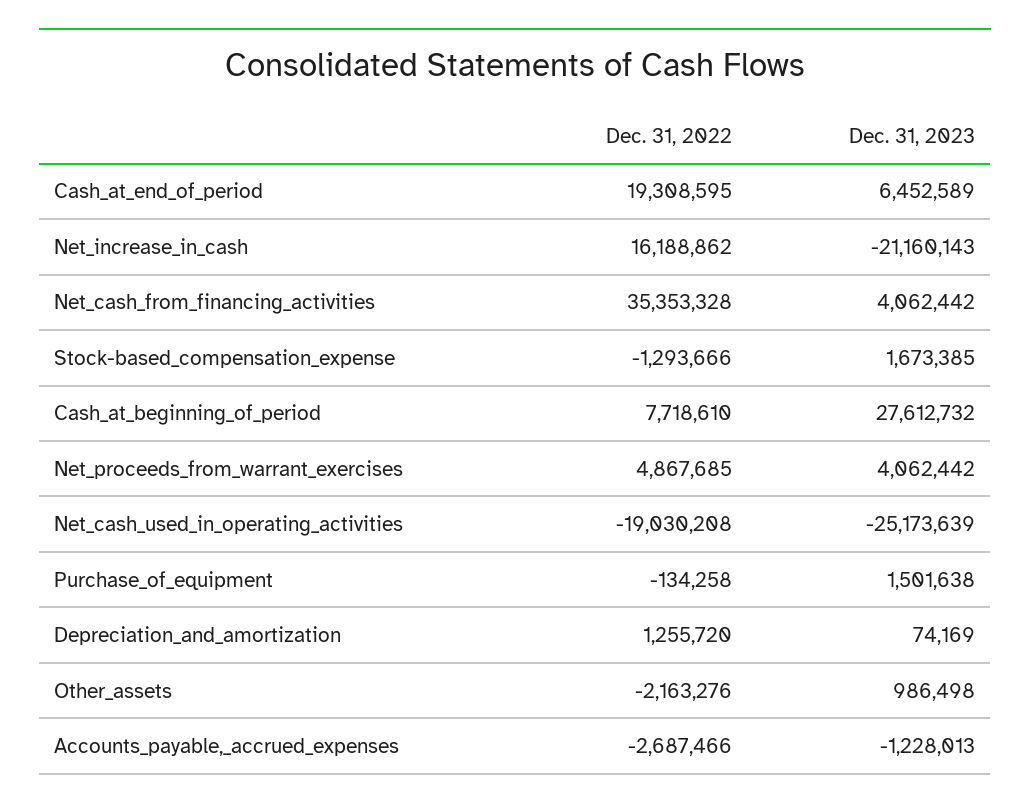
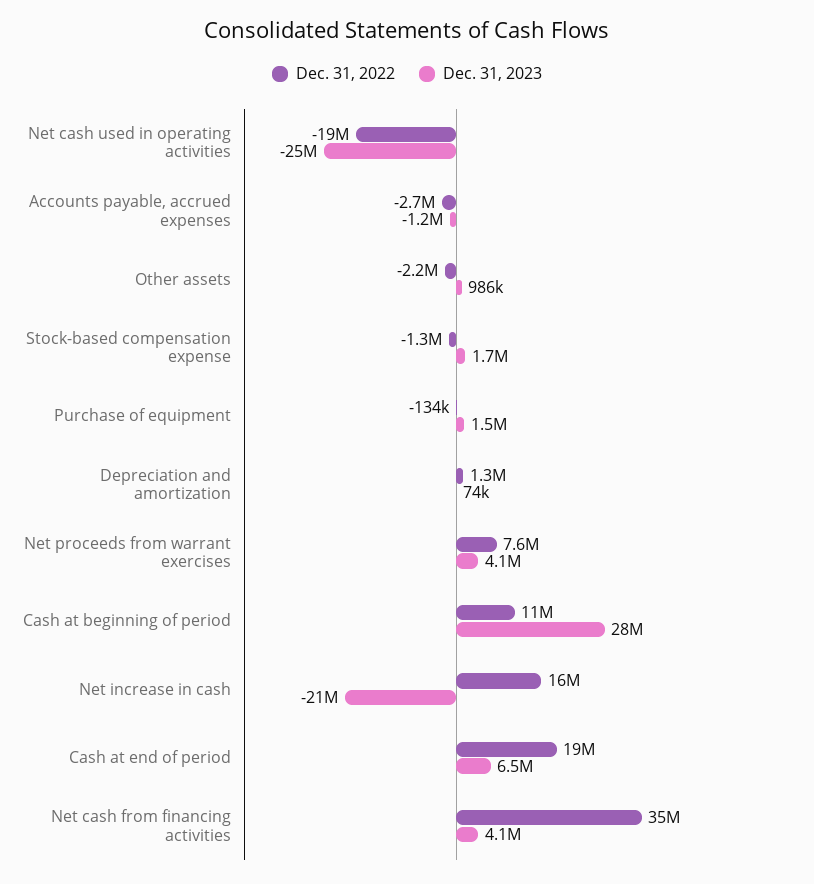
Dec. 31, 2022, Cash_at_beginning_of_period: 7718610 -> 11000000
Dec. 31, 2022, Net_proceeds_from_warrant_exercises: 4867685 -> 7600000

